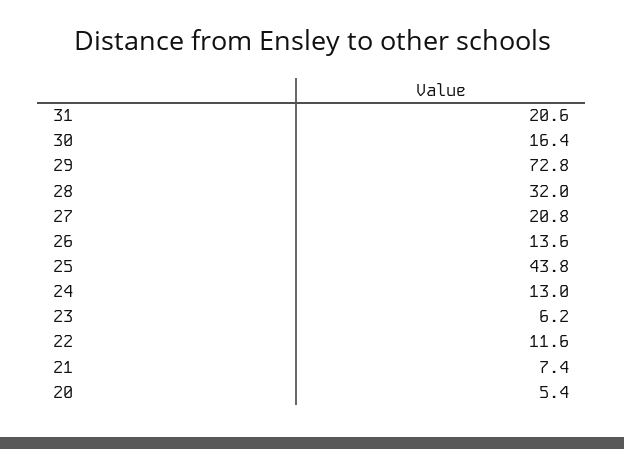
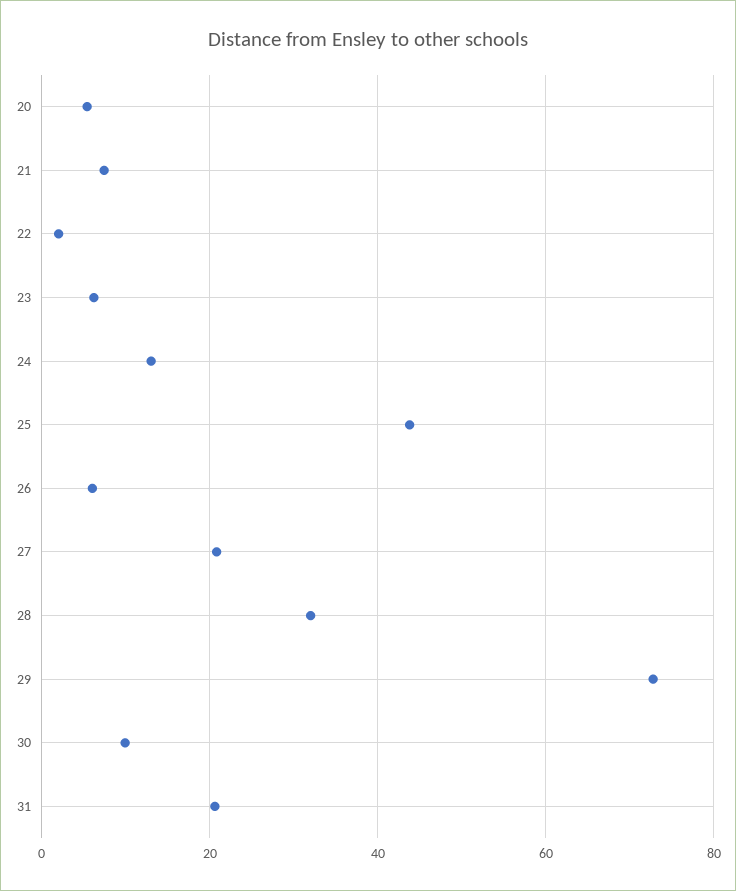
30: 16.4 -> 10
26: 13.6 -> 6
22: 11.6 -> 2

